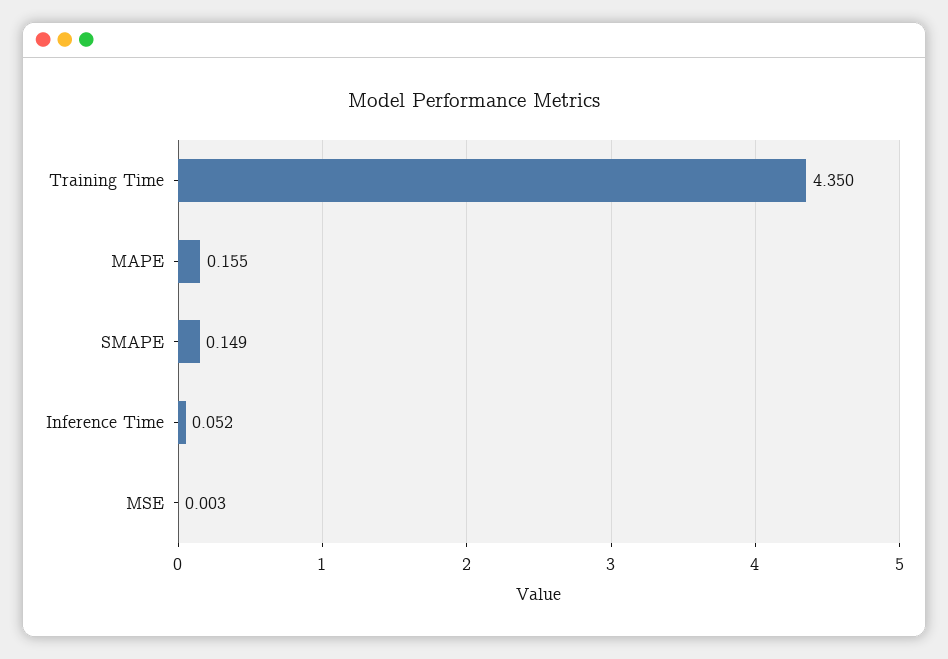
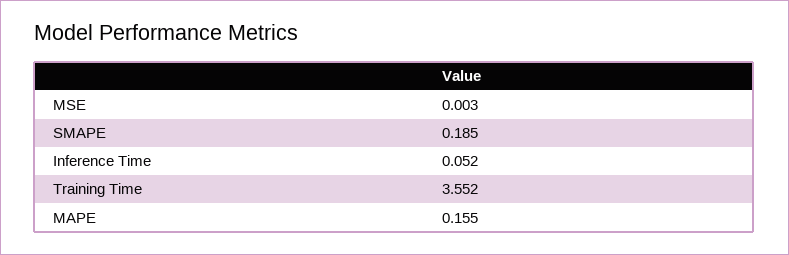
Training Time: 4.35 -> 3.552
SMAPE: 0.149 -> 0.185

